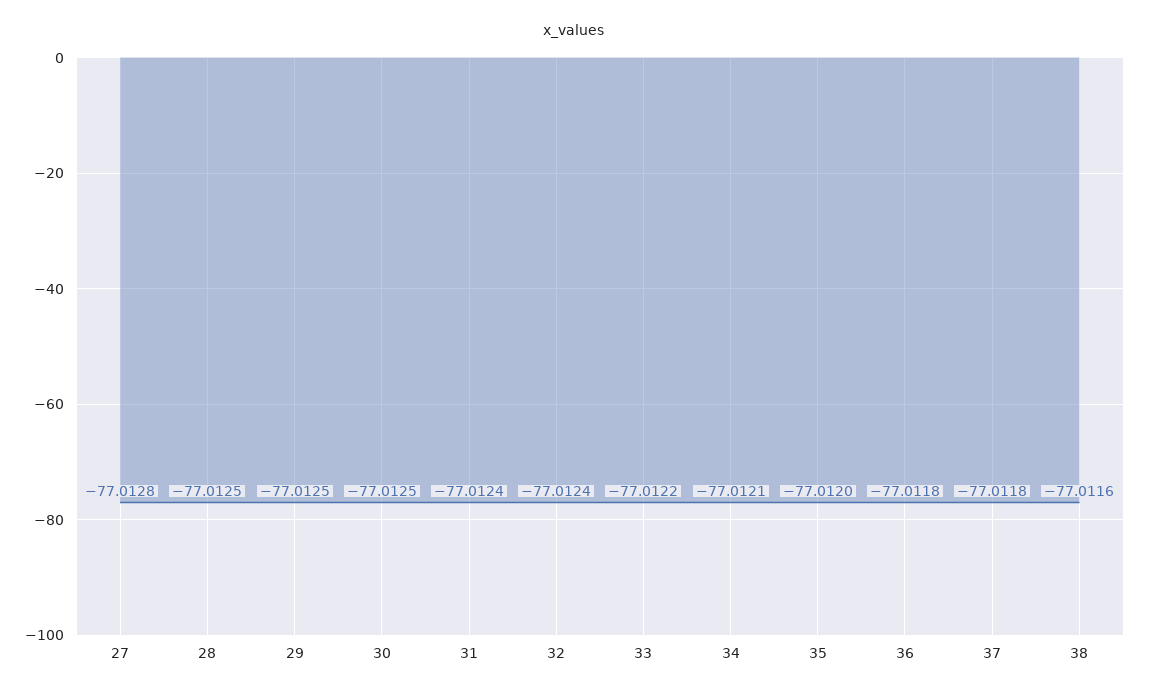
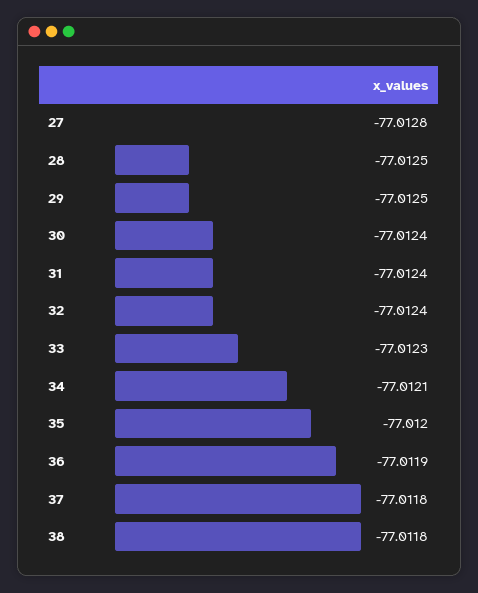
30: -77.0125 -> -77.0124
33: -77.0122 -> -77.0123
36: -77.0118 -> -77.0119
38: -77.0116 -> -77.0118

